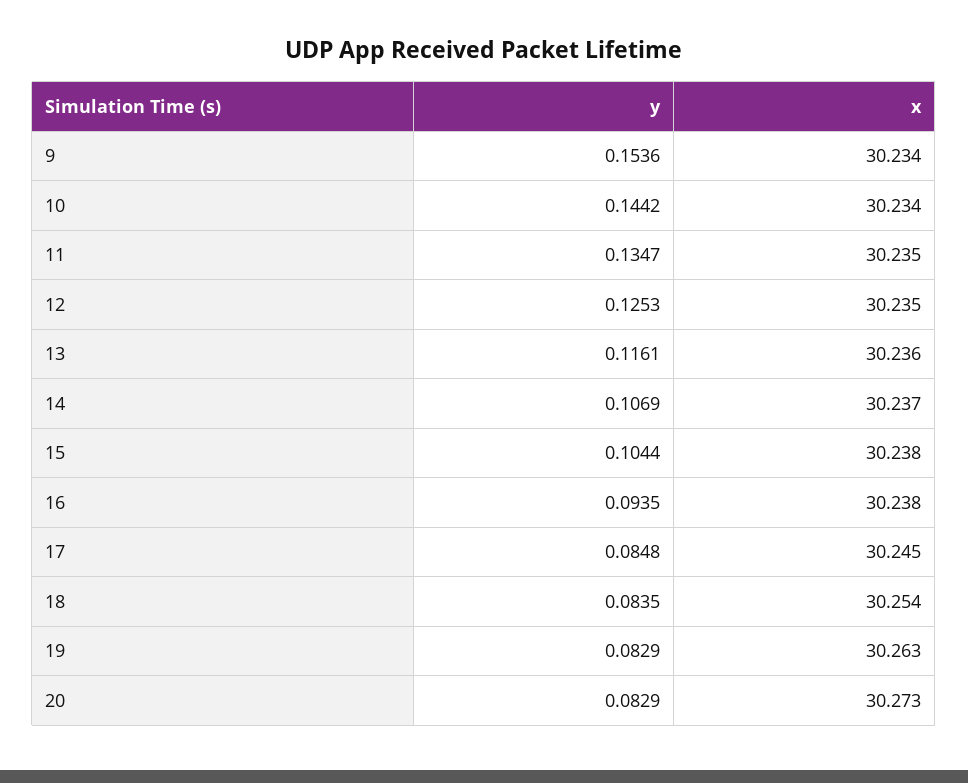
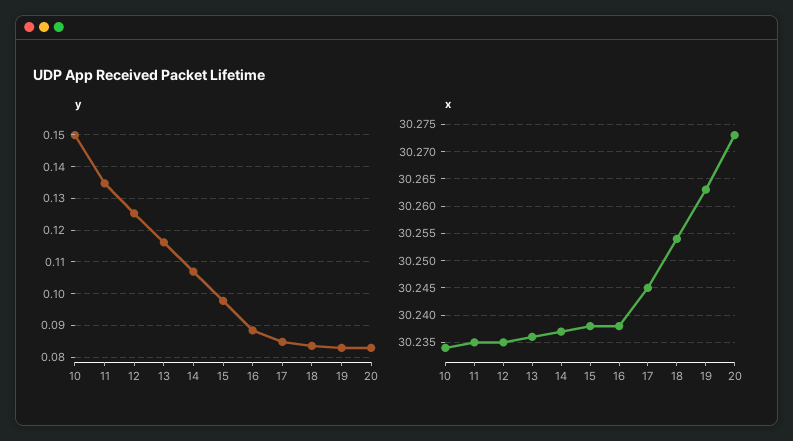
y, 9: 0.1536 -> none
x, 9: 30.234 -> none
y, 10: 0.1442 -> 0.15
y, 15: 0.1044 -> 0.098
y, 16: 0.0935 -> 0.088

